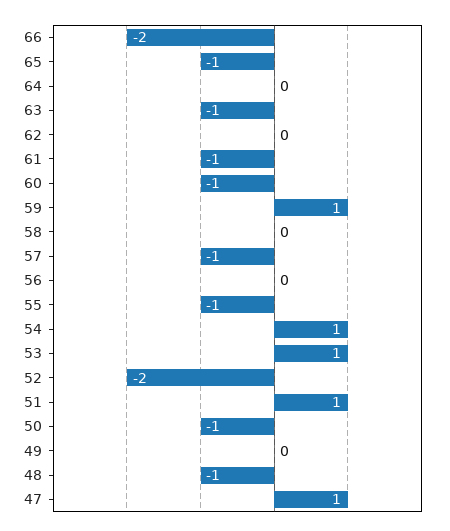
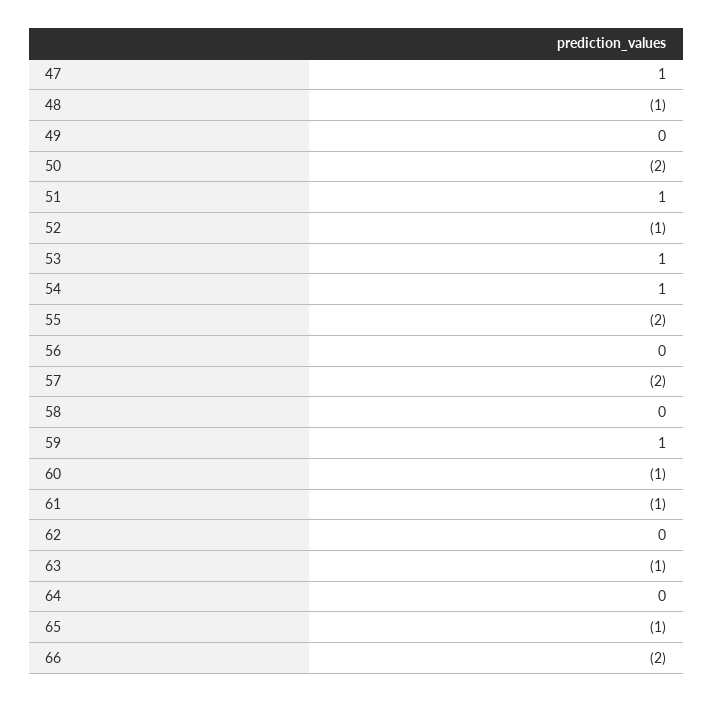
57: -1 -> -2
55: -1 -> -2
52: -2 -> -1
50: -1 -> -2

